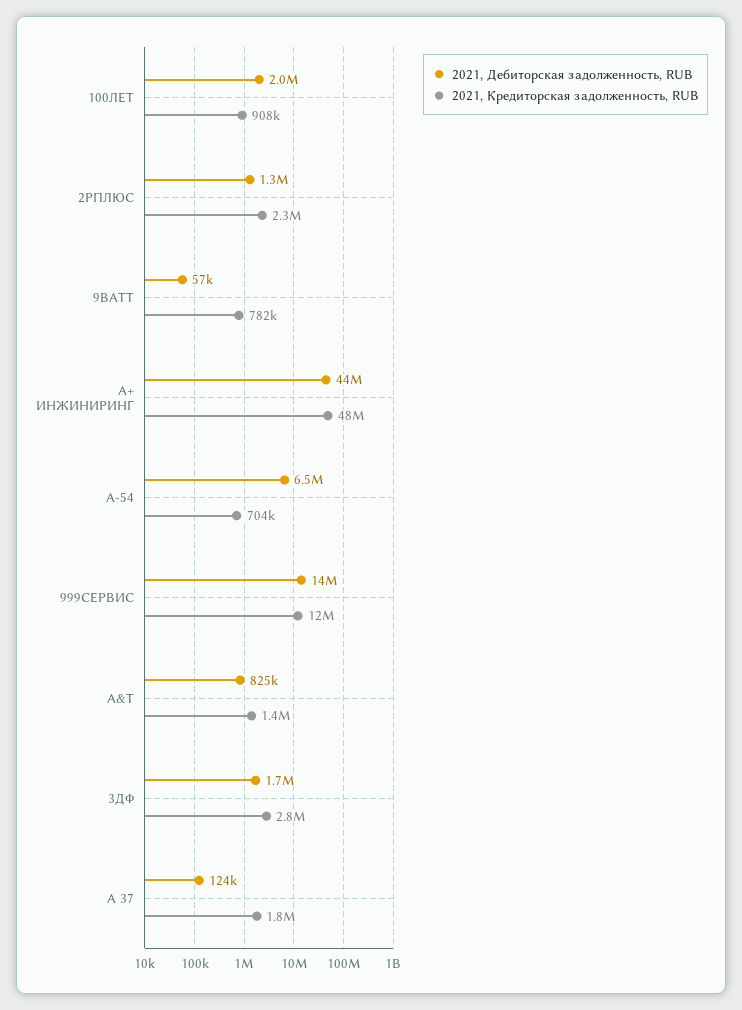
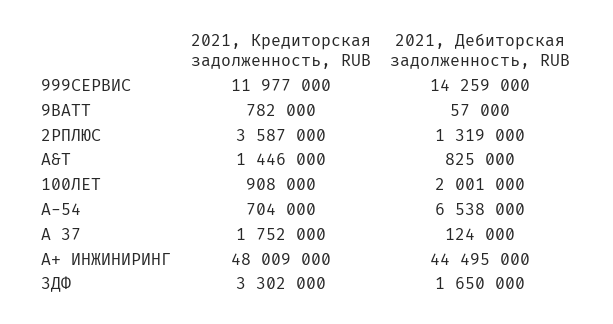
2021, Кредиторская задолженность, RUB, 2РПЛЮС: 2300000 -> 3587000
2021, Кредиторская задолженность, RUB, 3ДФ: 2800000 -> 3302000

